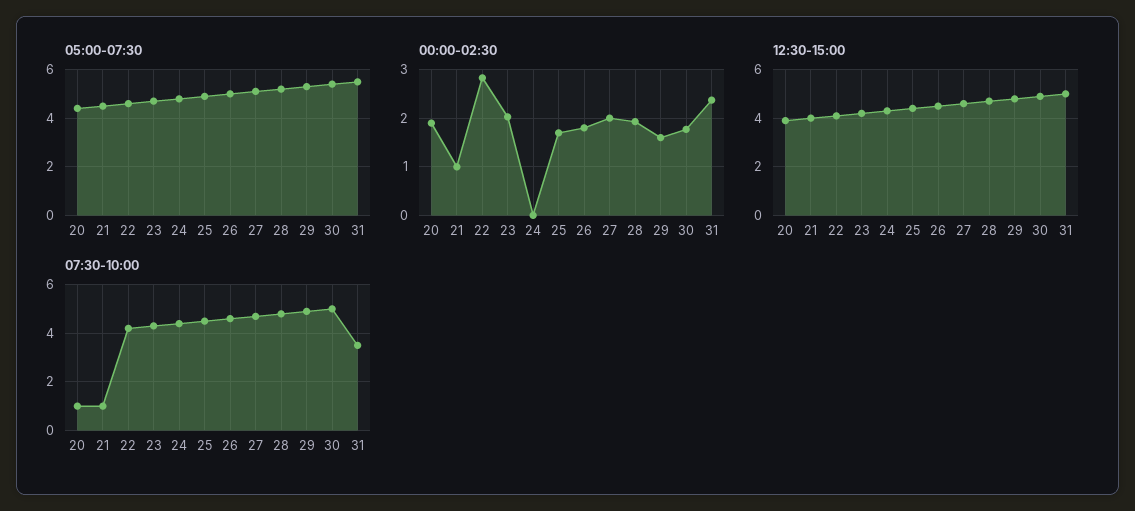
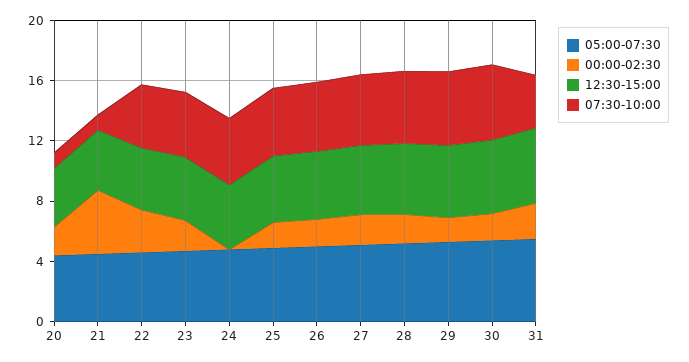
00:00-02:30, 21: 1 -> 4

